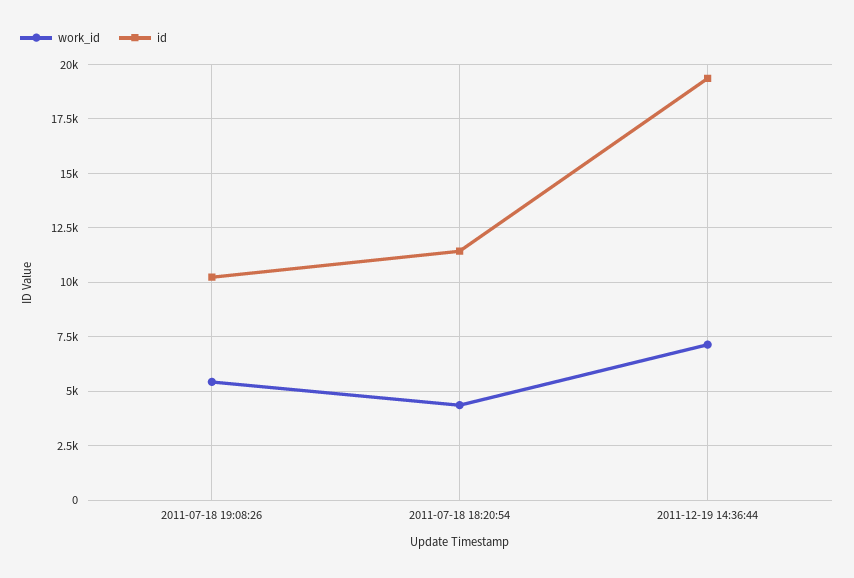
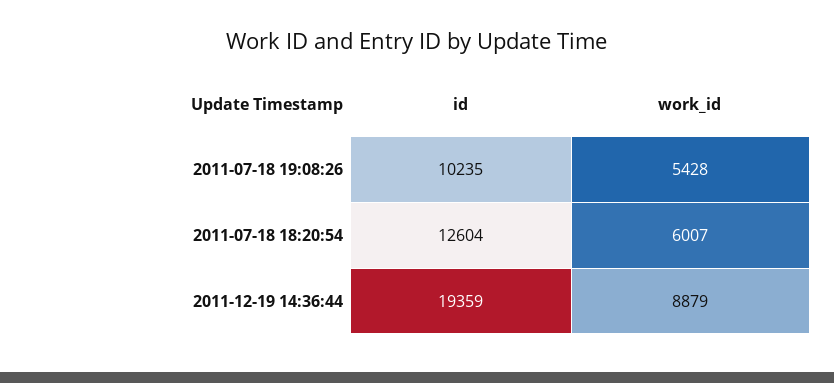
work_id, 2011-07-18 18:20:54: 4500 -> 6007
id, 2011-07-18 18:20:54: 11500 -> 12604
work_id, 2011-12-19 14:36:44: 7000 -> 8879

